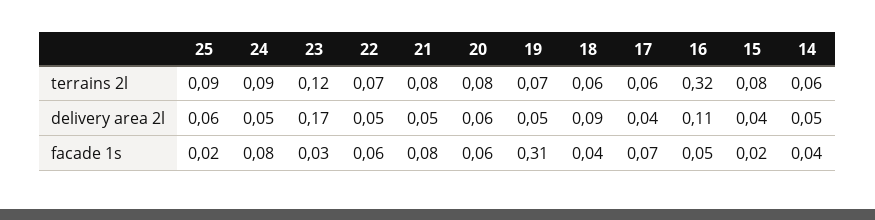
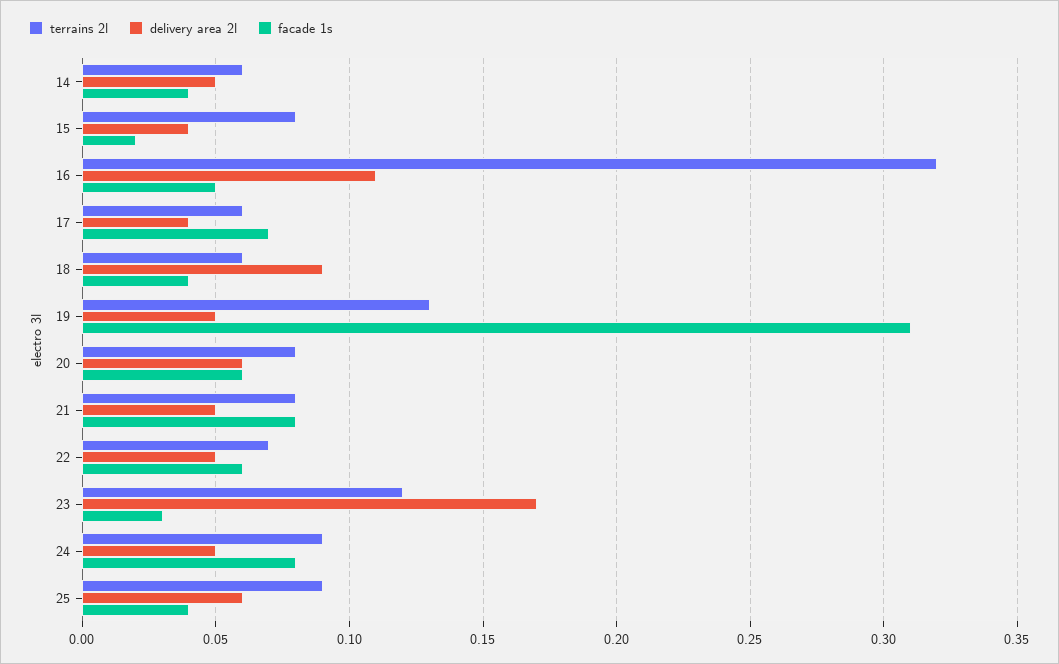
terrains 2l, 19: 0.07 -> 0.13
facade 1s, 25: 0.02 -> 0.04

